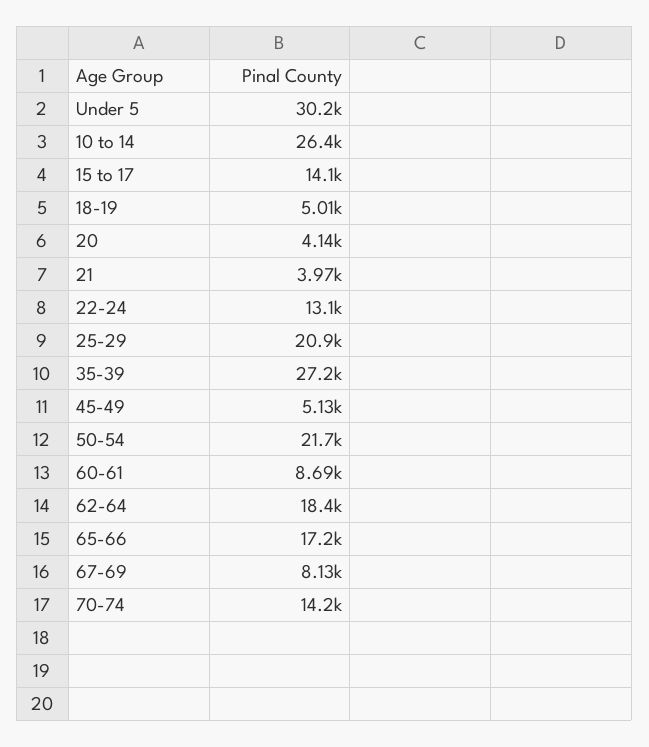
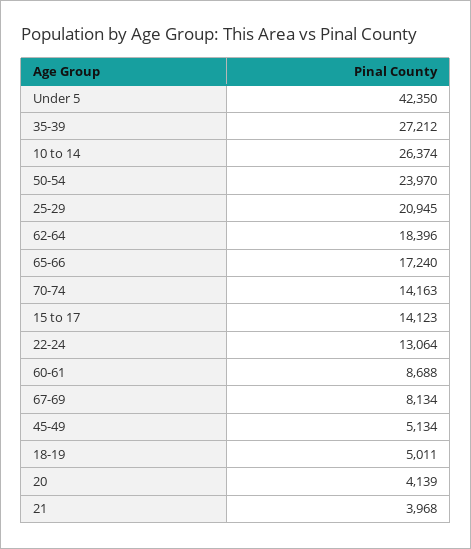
Under 5: 30200 -> 42350
50-54: 21700 -> 23970

